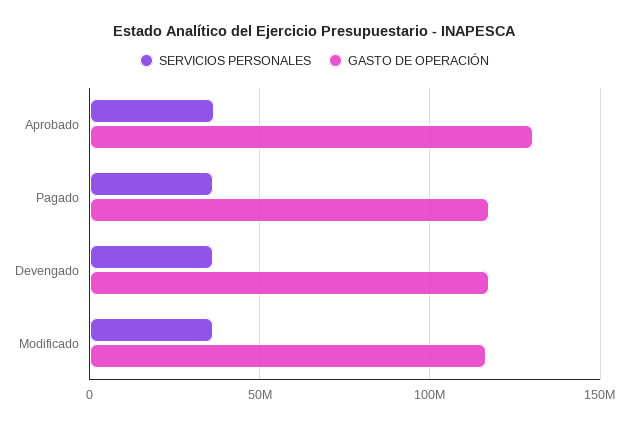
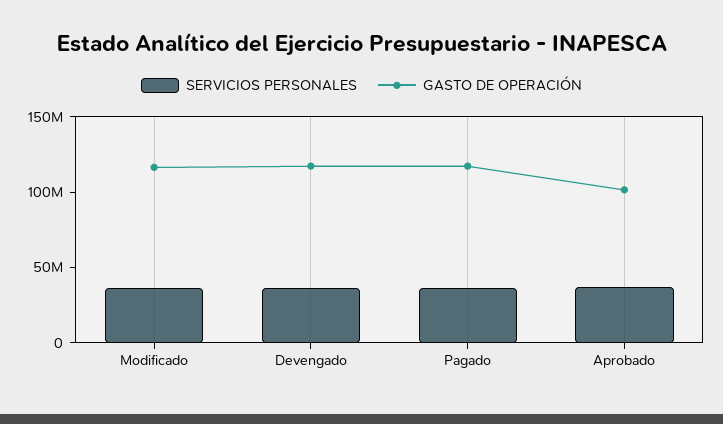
GASTO DE OPERACIÓN, Aprobado: 130000000 -> 100000000

